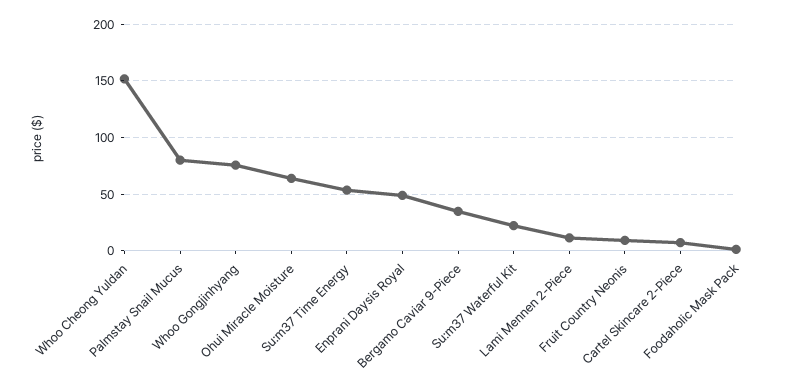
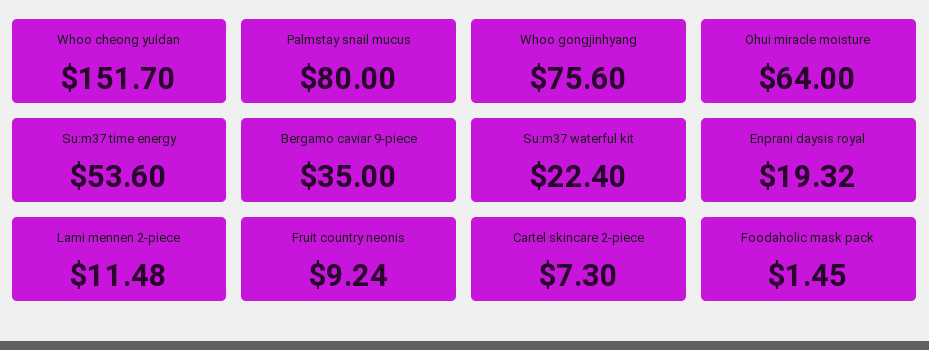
Enprani Daysis Royal: 50 -> 19.32

